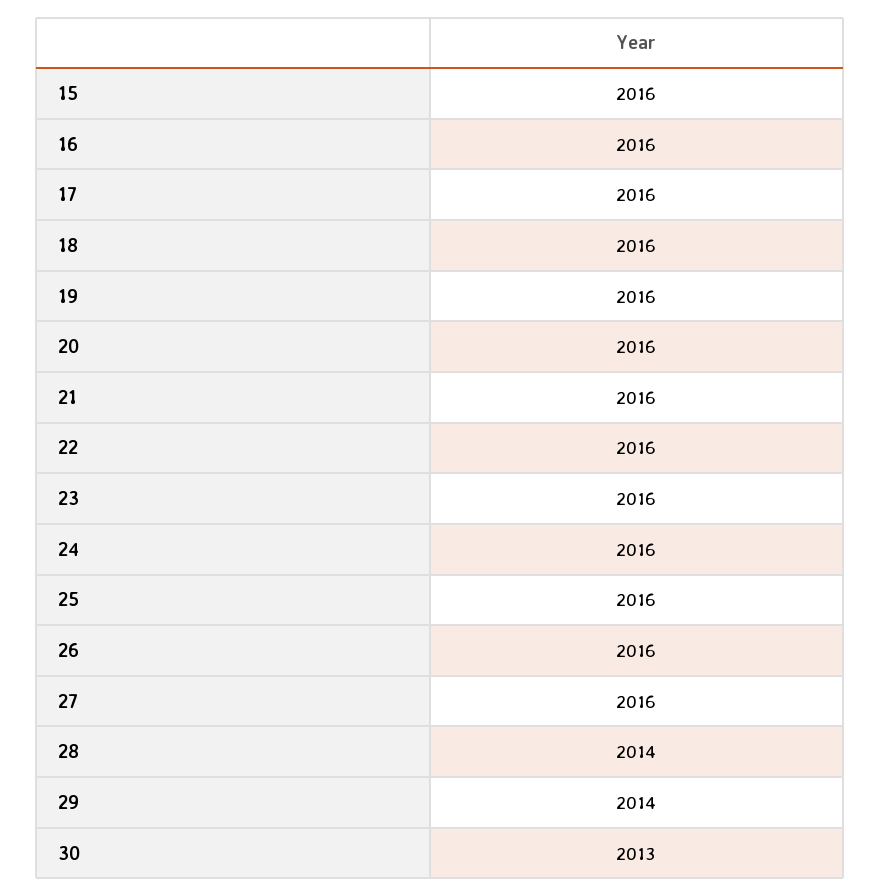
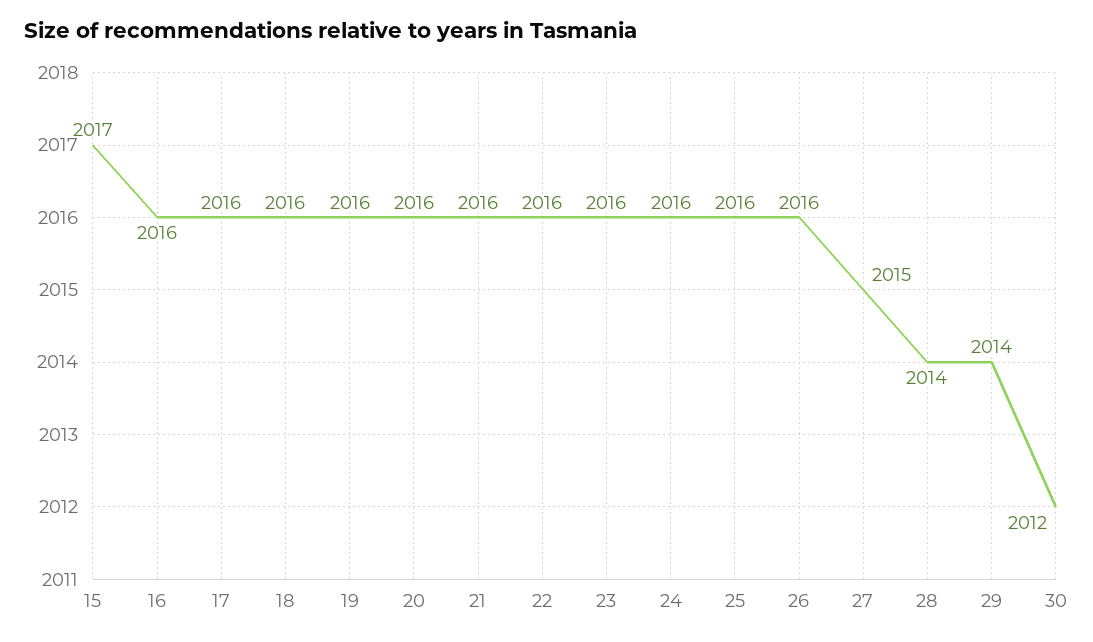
15: 2016 -> 2017
27: 2016 -> 2015
30: 2013 -> 2012

